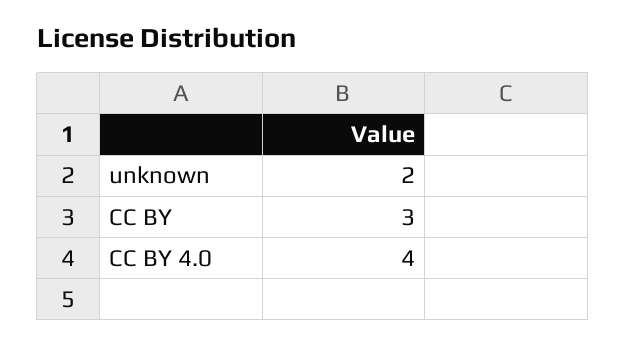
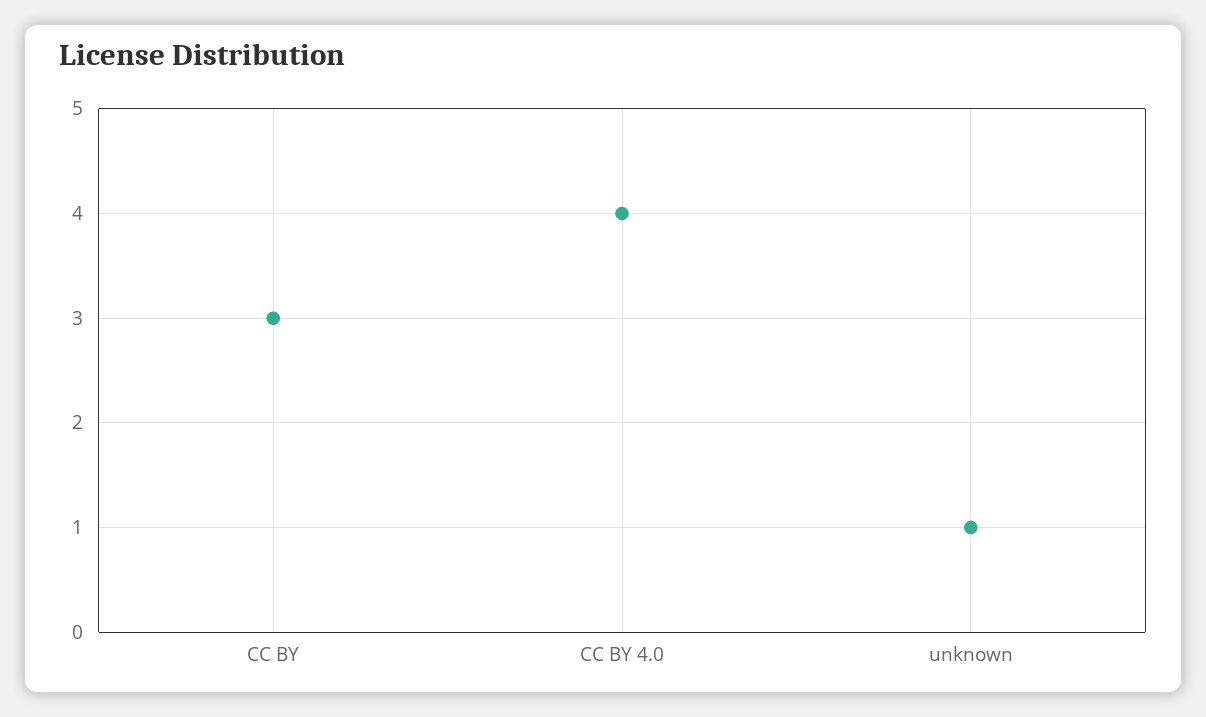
unknown: 2 -> 1

